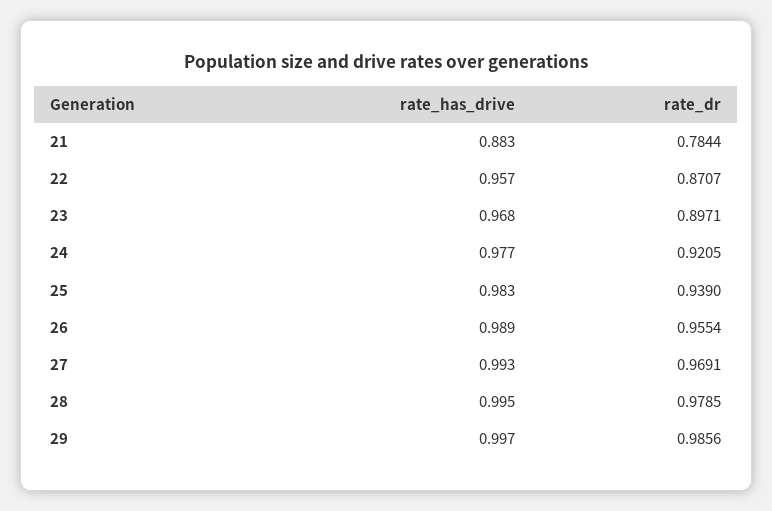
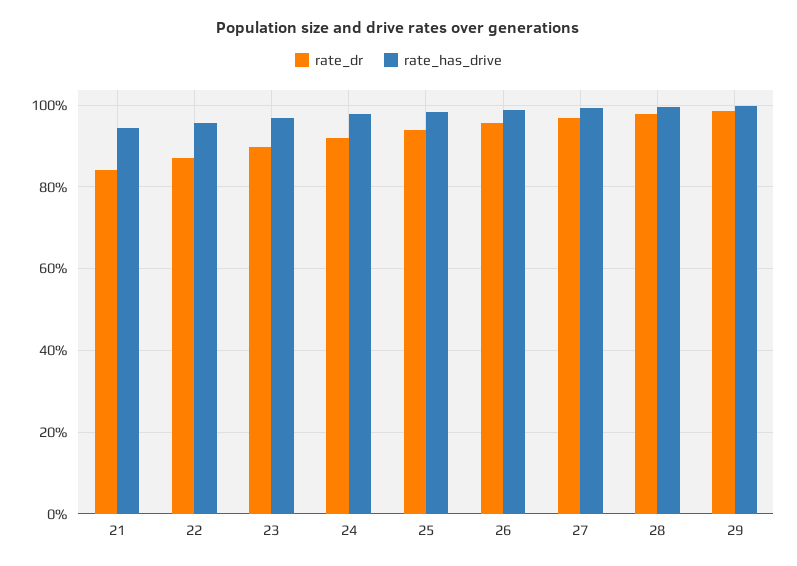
rate_has_drive, 21: 0.883 -> 0.94
rate_dr, 21: 0.7844 -> 0.84

